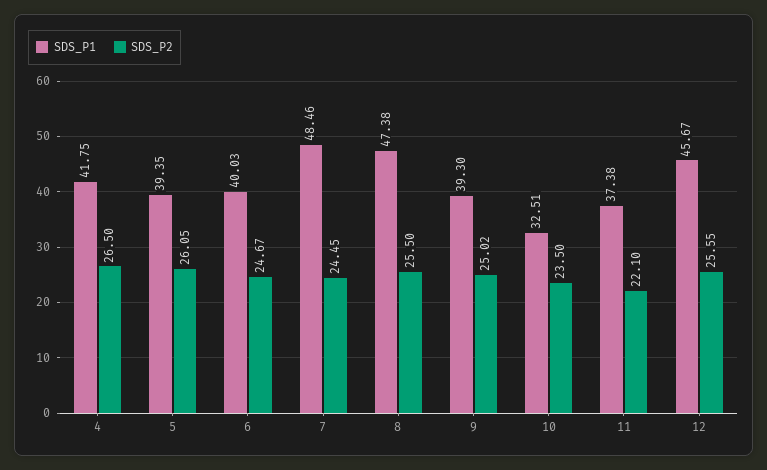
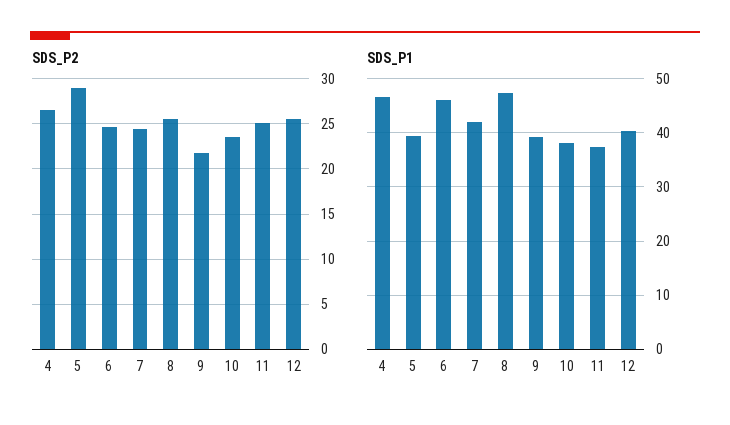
SDS_P1, 4: 41.75 -> 46
SDS_P2, 5: 26.05 -> 29
SDS_P1, 6: 40.03 -> 46
SDS_P1, 7: 48.46 -> 42
SDS_P2, 9: 25.02 -> 22
SDS_P1, 10: 32.51 -> 38
SDS_P2, 11: 22.1 -> 25
SDS_P1, 12: 45.67 -> 40

